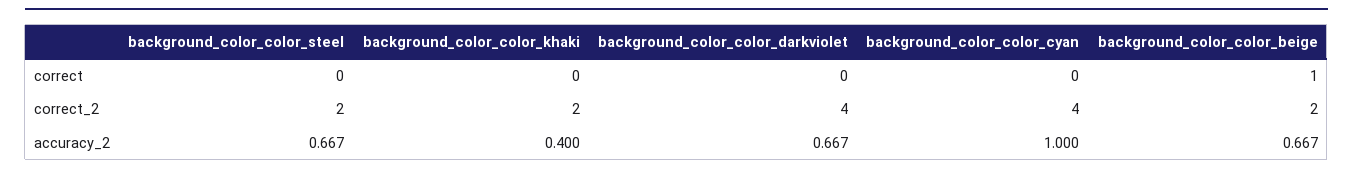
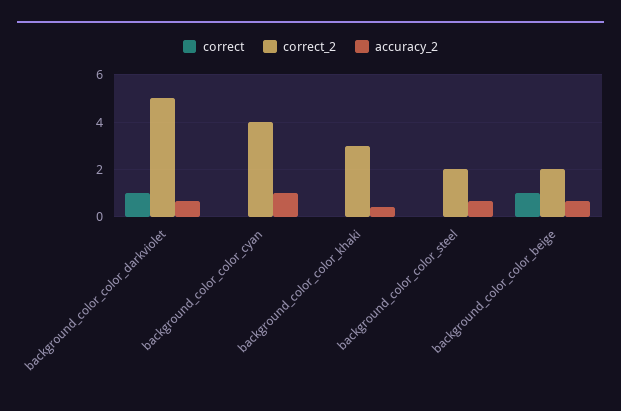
correct, background_color_color_darkviolet: 0 -> 1
correct_2, background_color_color_khaki: 2 -> 3
correct_2, background_color_color_darkviolet: 4 -> 5

